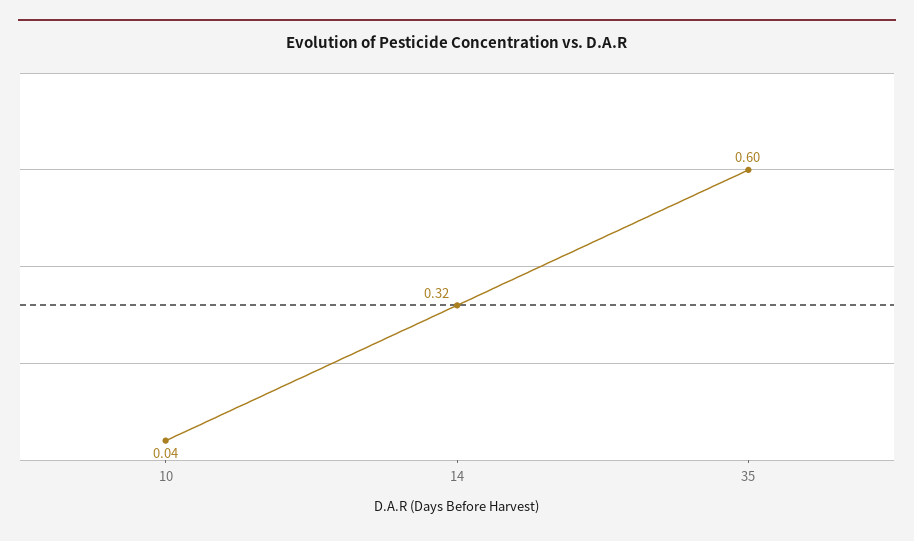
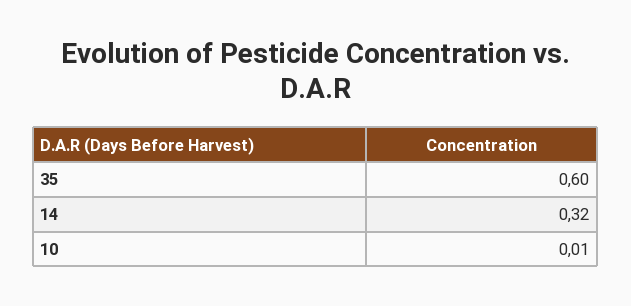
10: 0.04 -> 0.01

